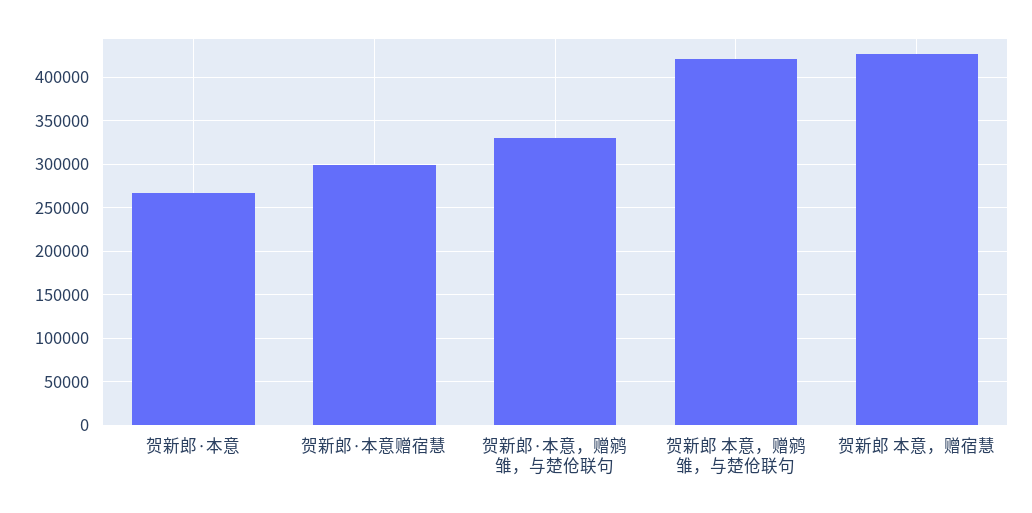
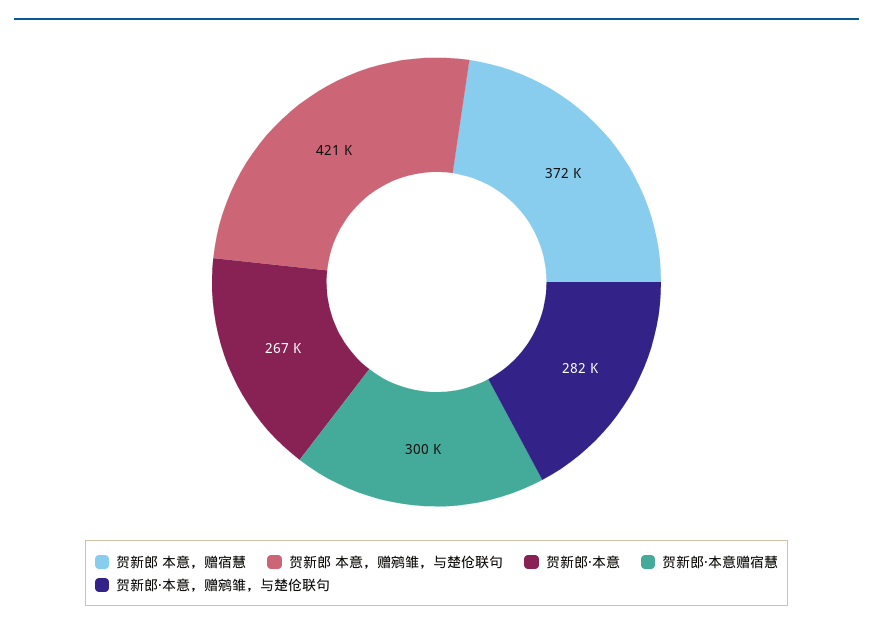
贺新郎·本意，赠鹓雏，与楚伧联句: 330000 -> 282000
贺新郎 本意，赠宿慧: 430000 -> 372000

